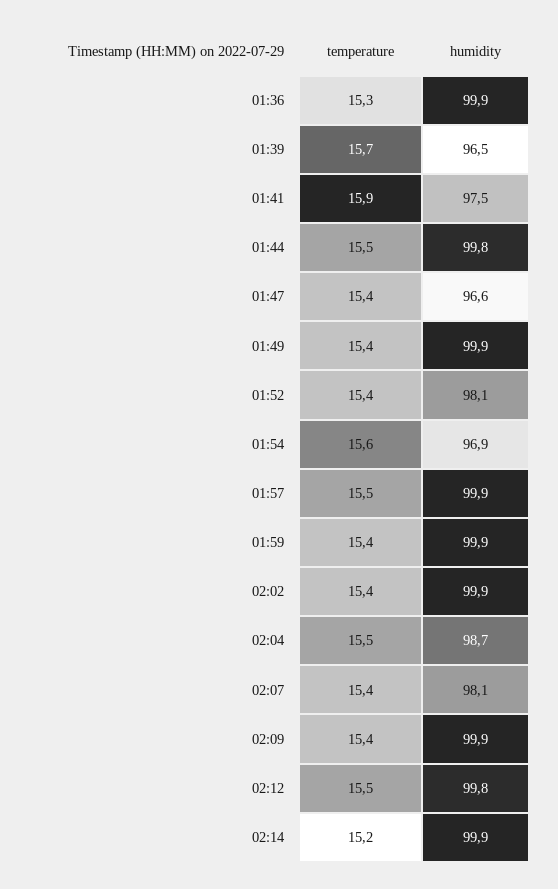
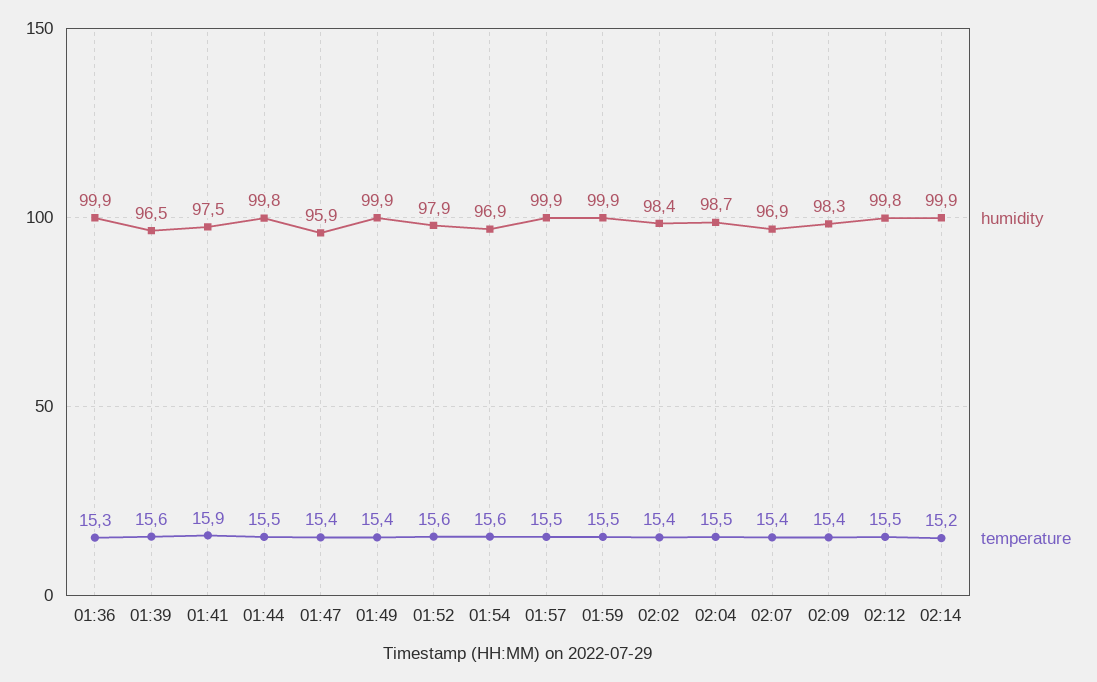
temperature, 01:39: 15.7 -> 15.6
humidity, 01:47: 96.6 -> 95.9
temperature, 01:52: 15.4 -> 15.6
humidity, 01:52: 98.1 -> 97.9
temperature, 01:59: 15.4 -> 15.5
humidity, 02:02: 99.9 -> 98.4
humidity, 02:07: 98.1 -> 96.9
humidity, 02:09: 99.9 -> 98.3

